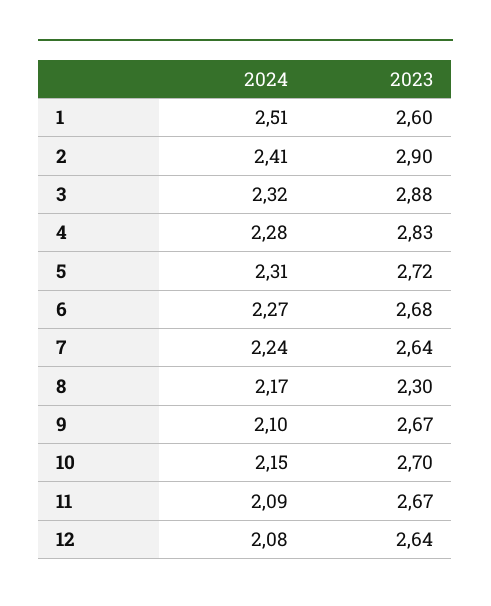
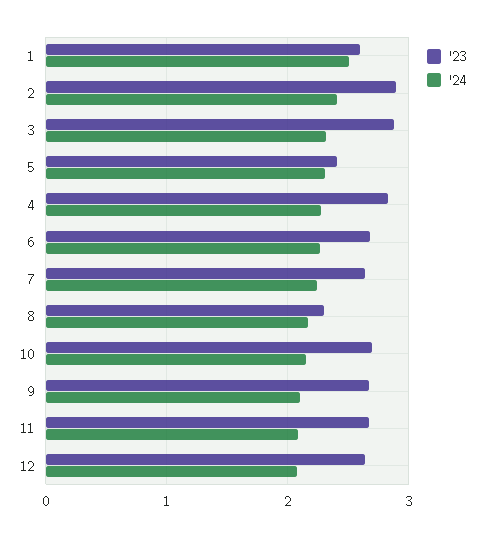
2023, 5: 2.72 -> 2.4

